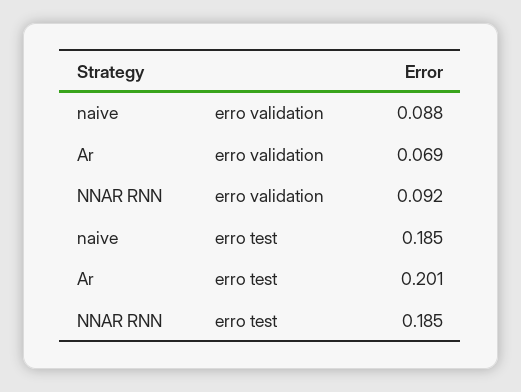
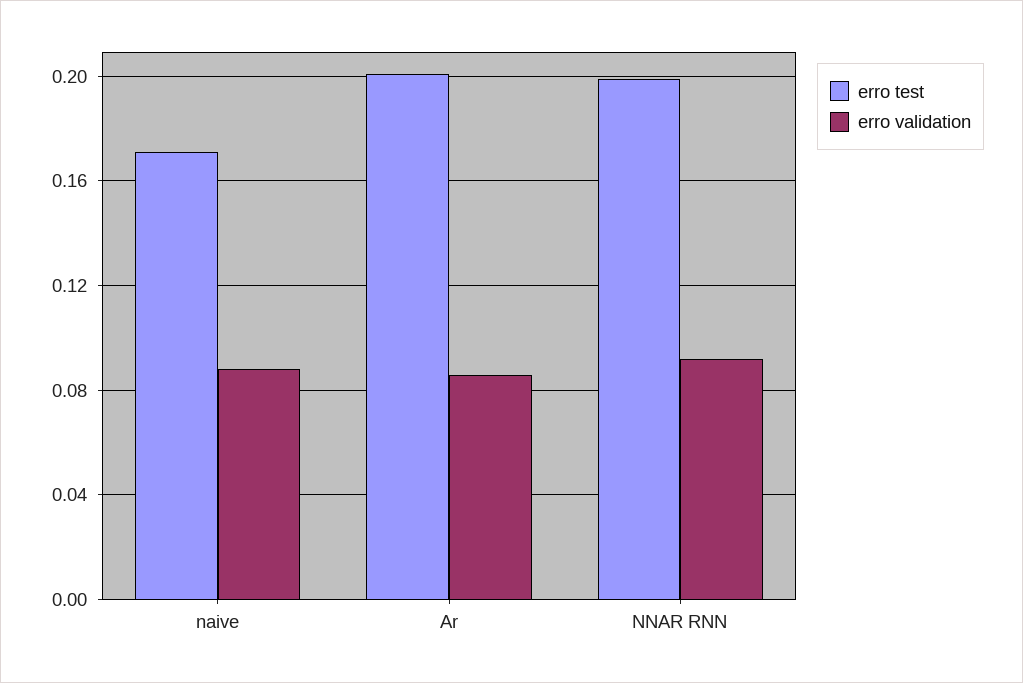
erro validation, Ar: 0.069 -> 0.085
erro test, naive: 0.185 -> 0.17
erro test, NNAR RNN: 0.185 -> 0.2

